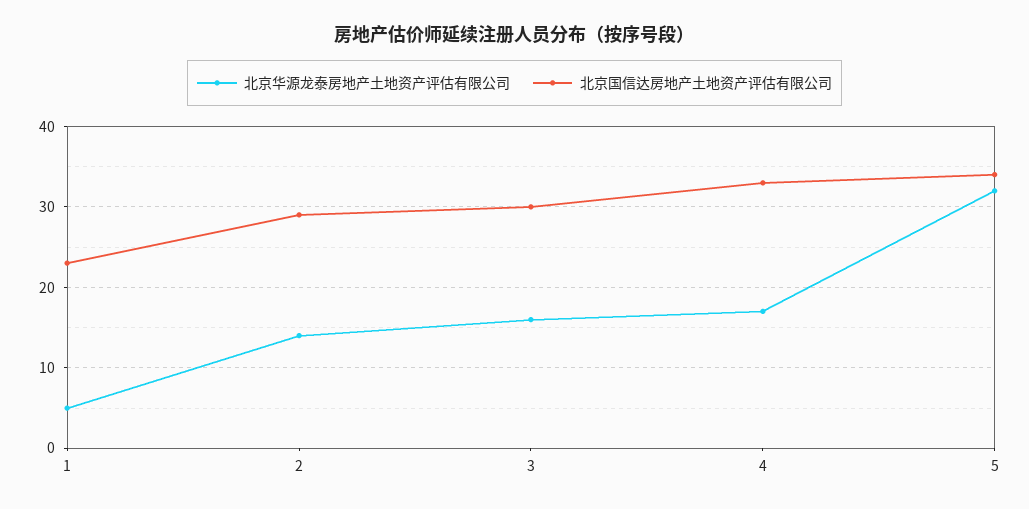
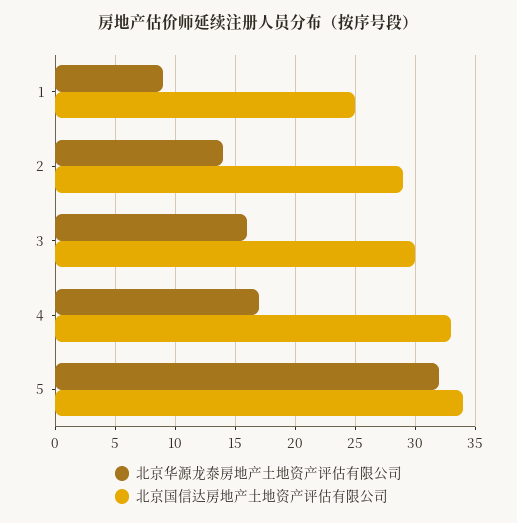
北京华源龙泰房地产土地资产评估有限公司, 1: 5 -> 9
北京国信达房地产土地资产评估有限公司, 1: 23 -> 25

